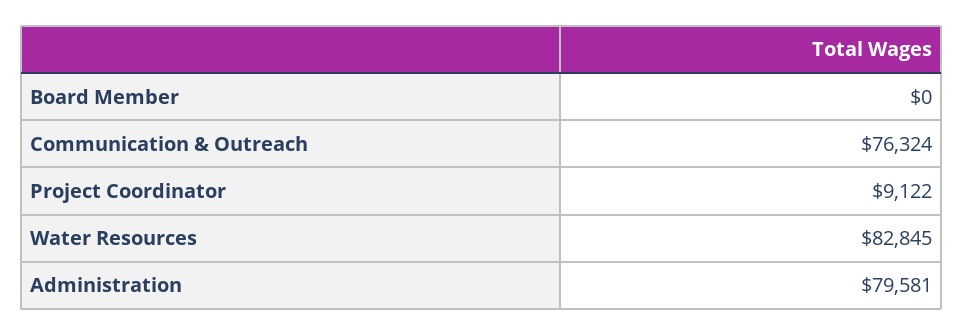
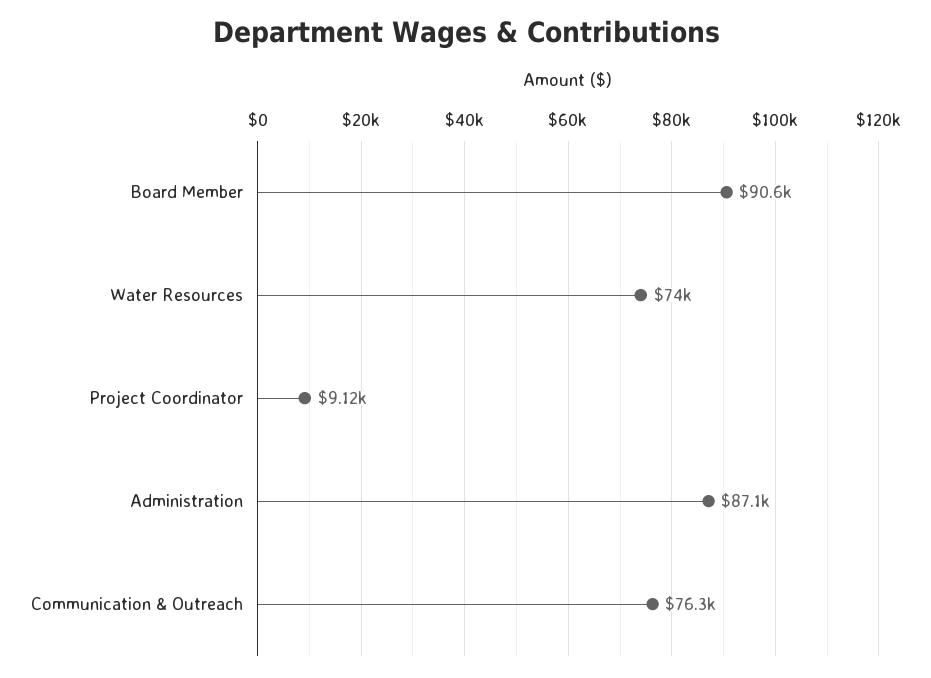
Board Member: 0 -> 90600
Water Resources: 82845 -> 74000
Administration: 79581 -> 87100

